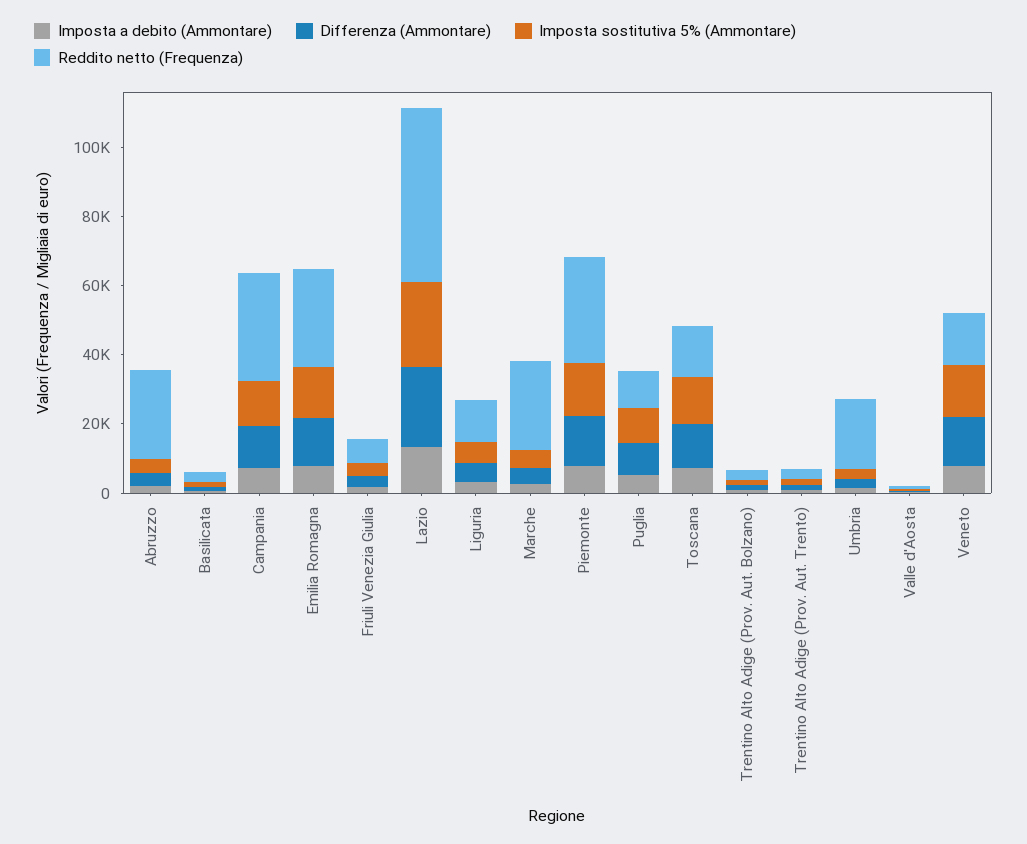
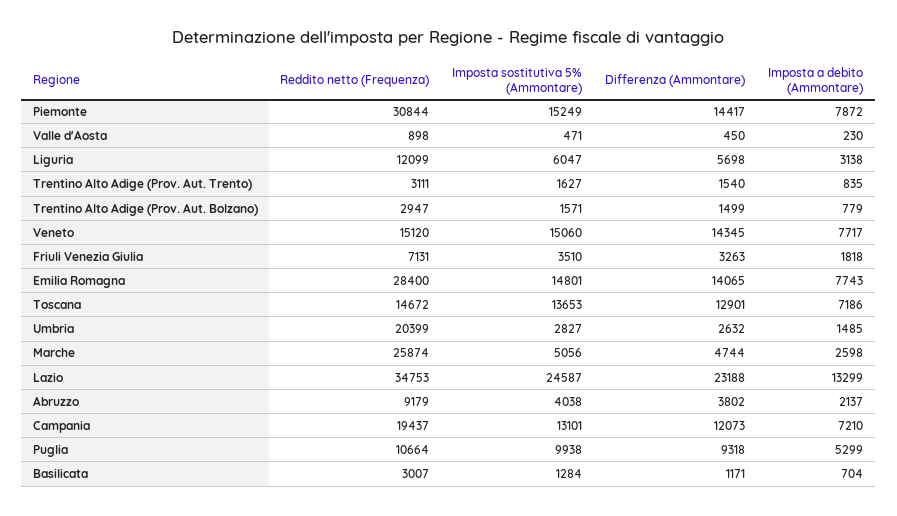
Reddito netto (Frequenza), Abruzzo: 25000 -> 9179
Reddito netto (Frequenza), Campania: 30000 -> 19437
Reddito netto (Frequenza), Lazio: 50000 -> 34753

